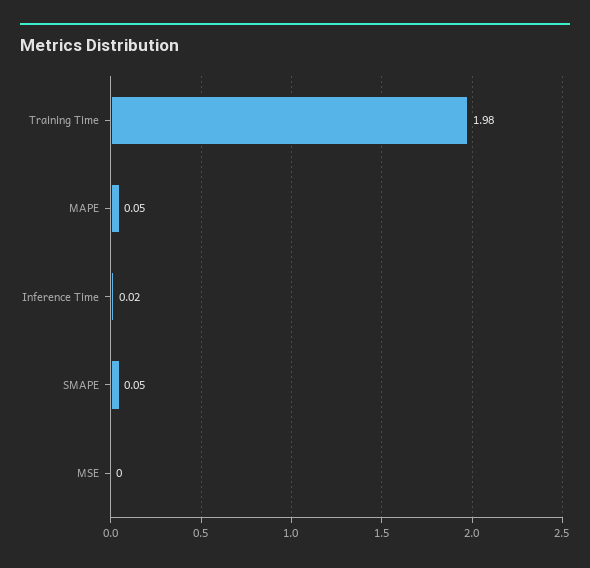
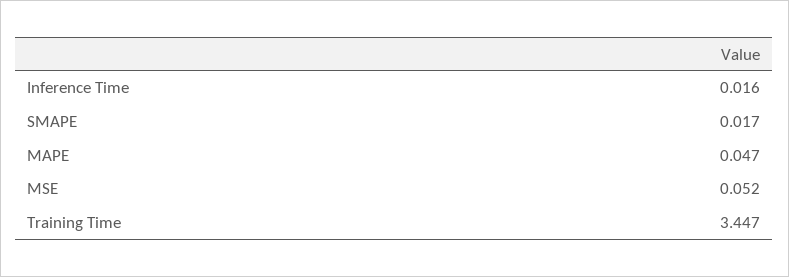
Training Time: 1.98 -> 3.447
SMAPE: 0.05 -> 0.017
MSE: 0 -> 0.052

